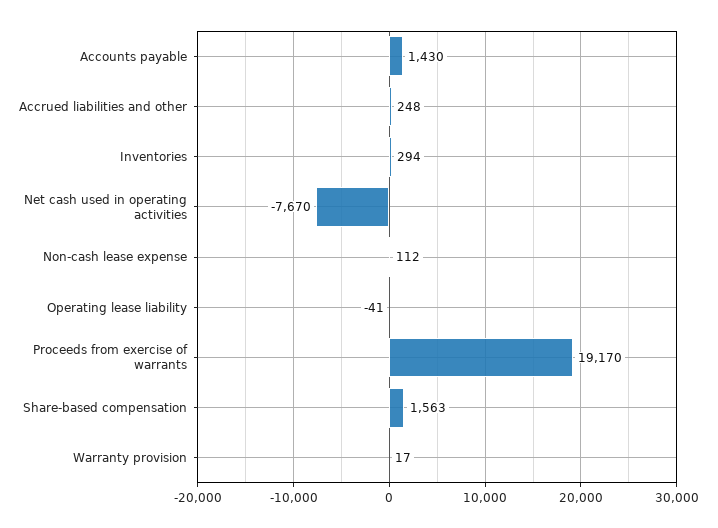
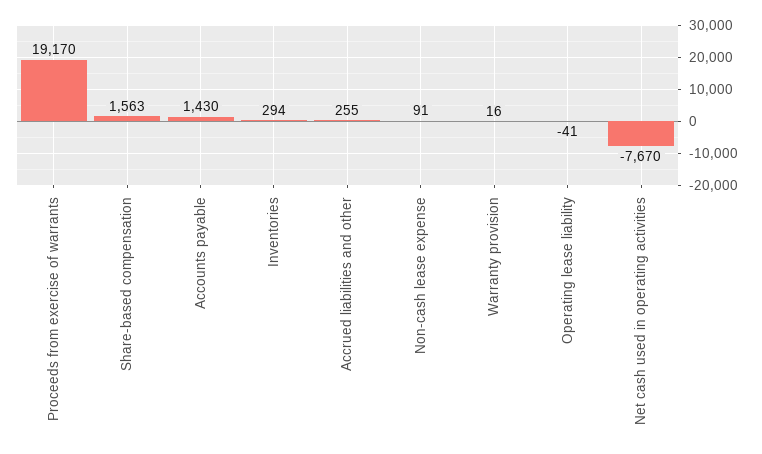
Accrued liabilities and other: 248 -> 255
Non-cash lease expense: 112 -> 91
Warranty provision: 17 -> 16

